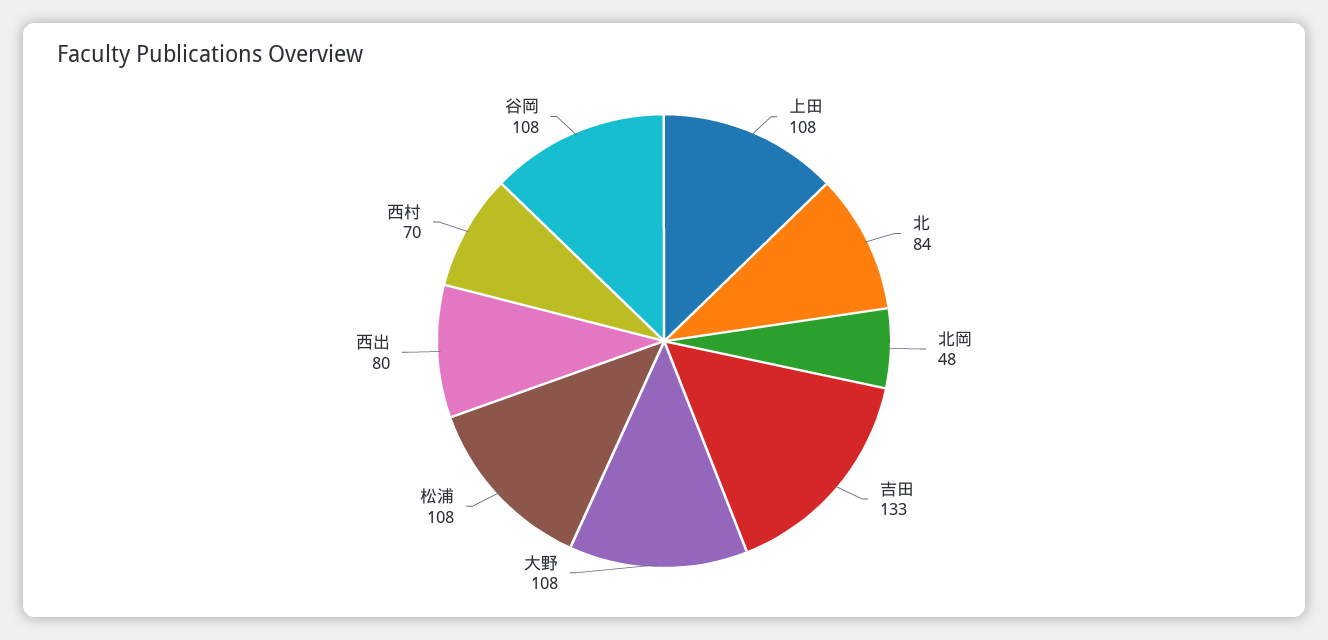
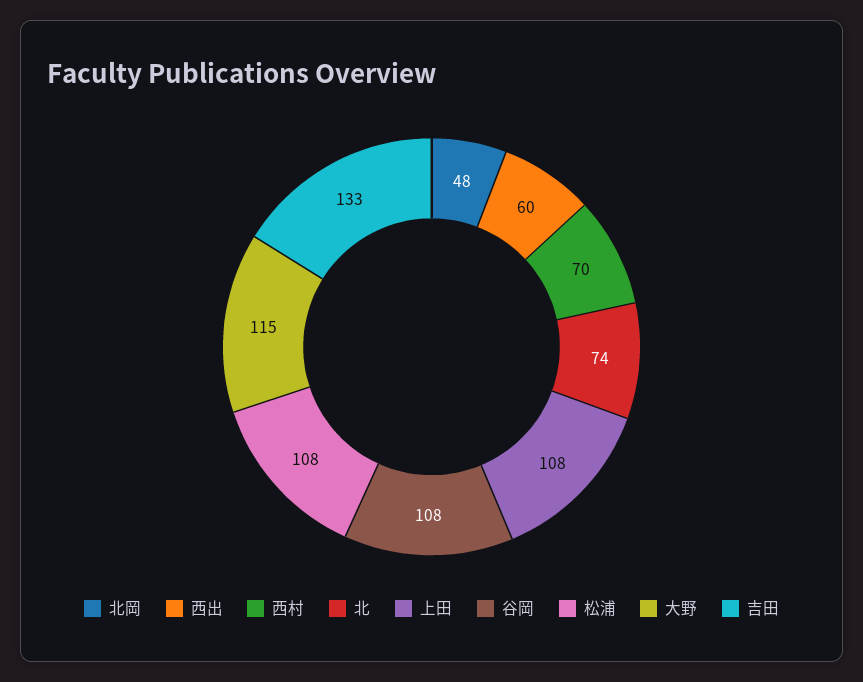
北: 84 -> 74
大野: 108 -> 115
西出: 80 -> 60

